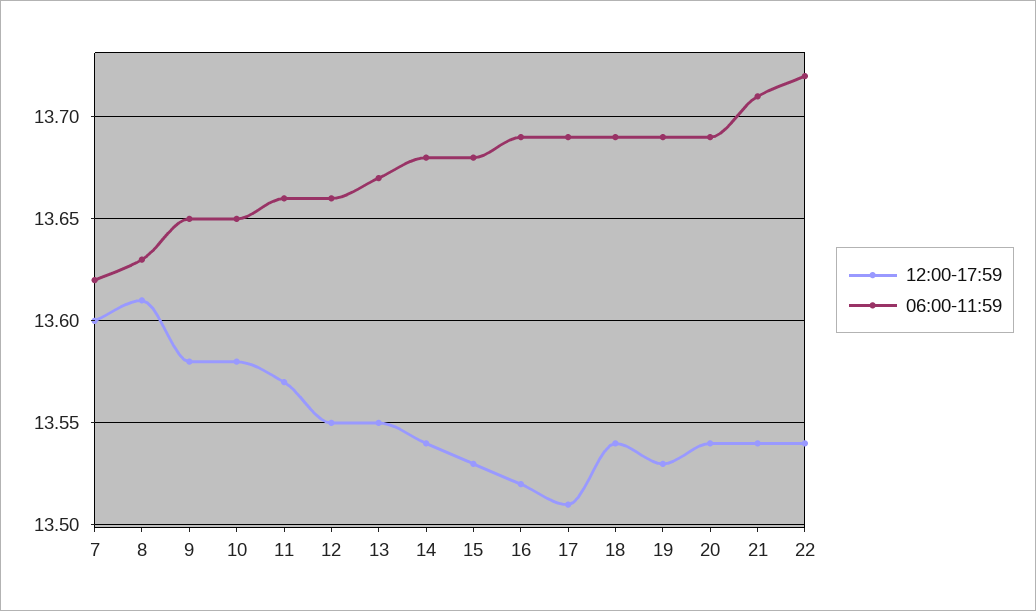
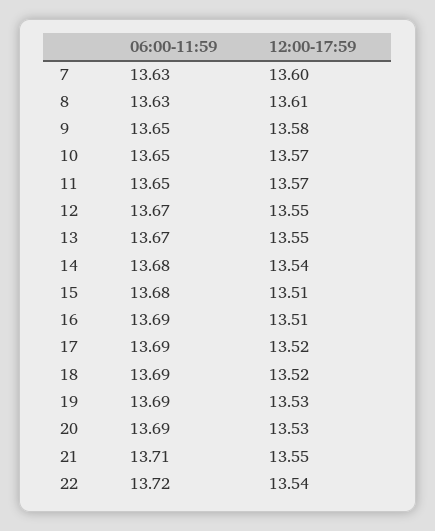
06:00-11:59, 7: 13.62 -> 13.63
12:00-17:59, 10: 13.58 -> 13.57
06:00-11:59, 11: 13.66 -> 13.65
06:00-11:59, 12: 13.66 -> 13.67
12:00-17:59, 15: 13.53 -> 13.51
12:00-17:59, 16: 13.52 -> 13.51
12:00-17:59, 17: 13.51 -> 13.52
12:00-17:59, 18: 13.54 -> 13.52
12:00-17:59, 20: 13.54 -> 13.53
12:00-17:59, 21: 13.54 -> 13.55

